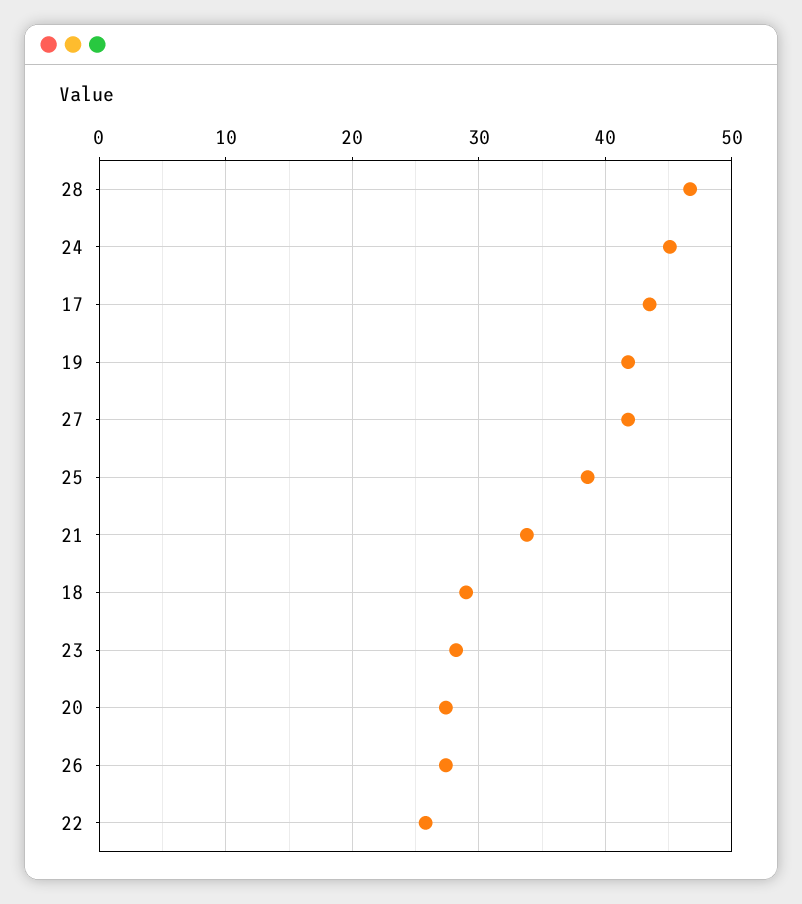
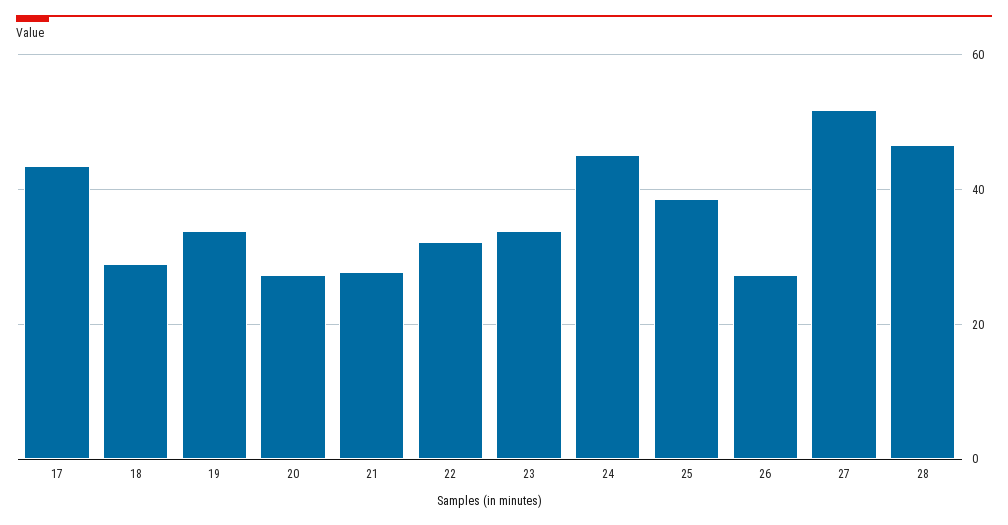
19: 42 -> 34
27: 42 -> 52
21: 34 -> 28
23: 28 -> 34
22: 26 -> 32

